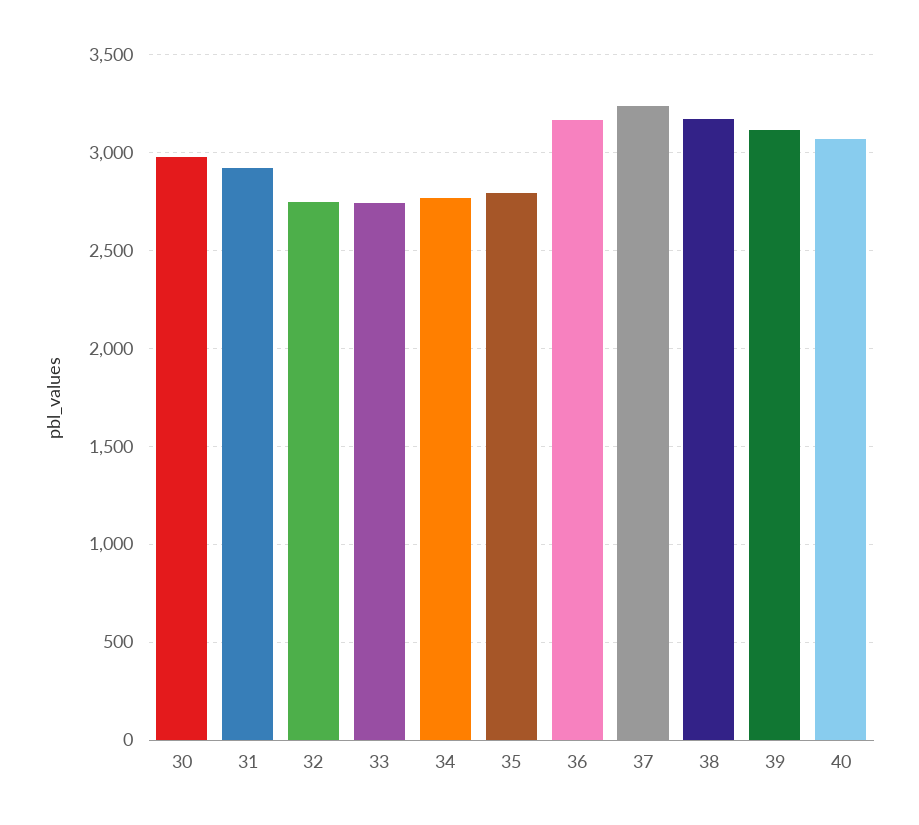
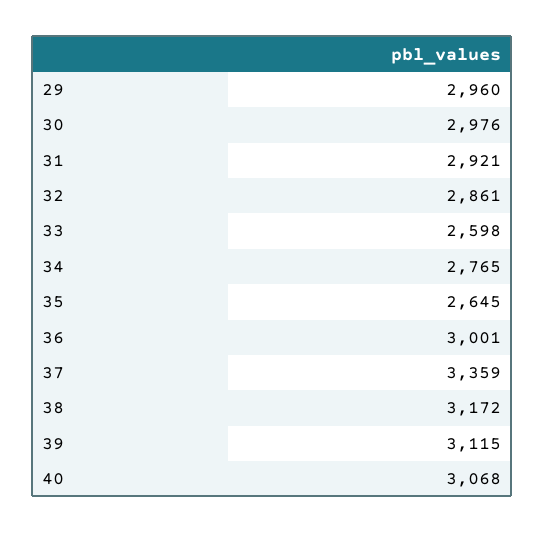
32: 2750 -> 2861
33: 2750 -> 2598
35: 2800 -> 2645
36: 3150 -> 3001
37: 3250 -> 3359
29: none -> 2960

